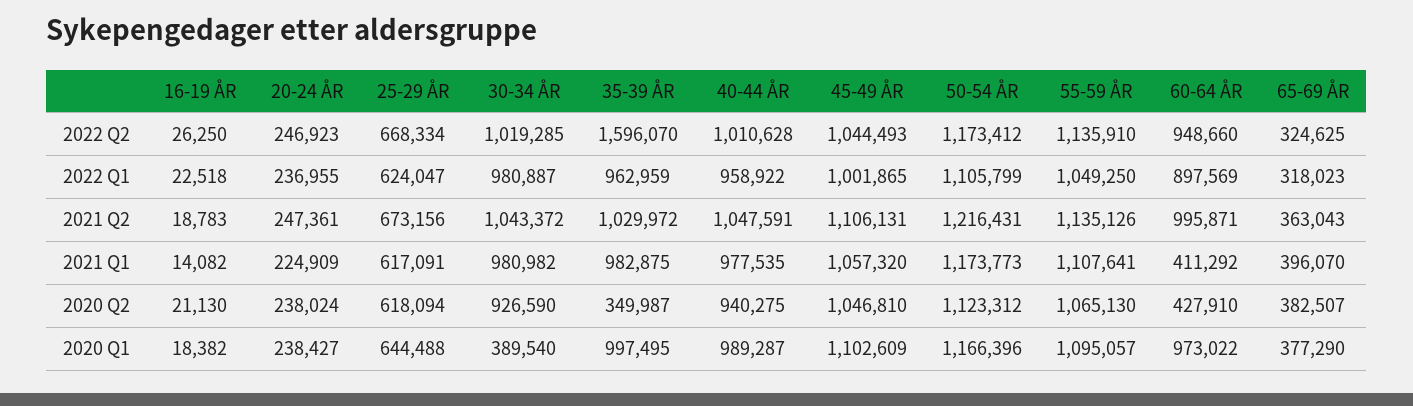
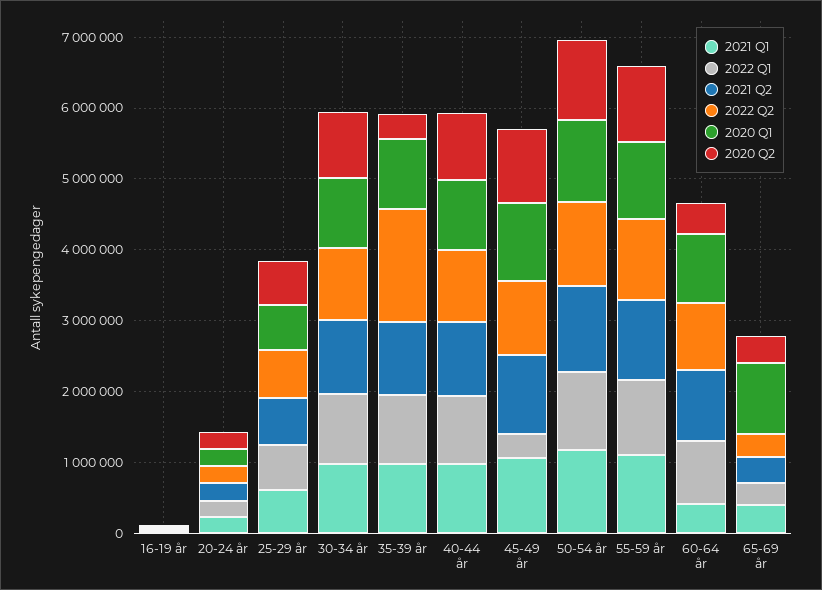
2022 Q1, 45-49 ÅR: 1001865 -> 400000
2020 Q1, 30-34 ÅR: 389540 -> 1000000
2020 Q1, 65-69 ÅR: 377290 -> 1000000

